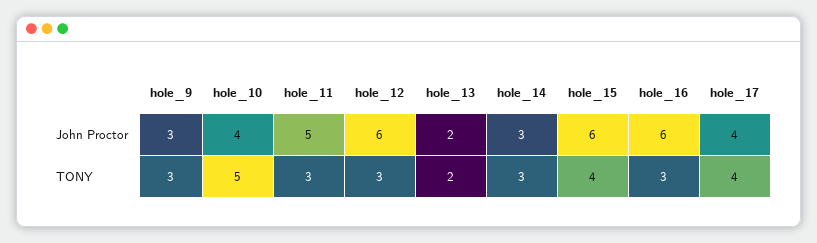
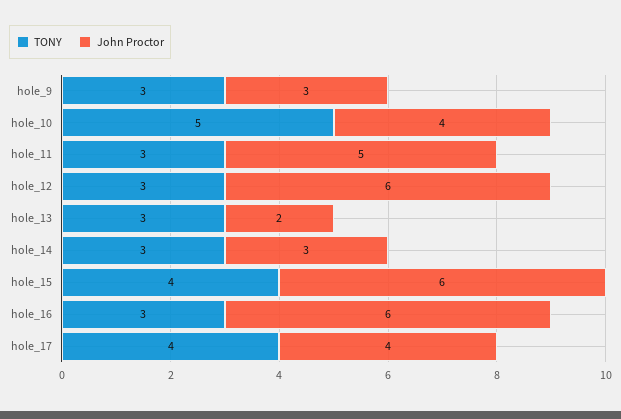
TONY, hole_13: 2 -> 3

